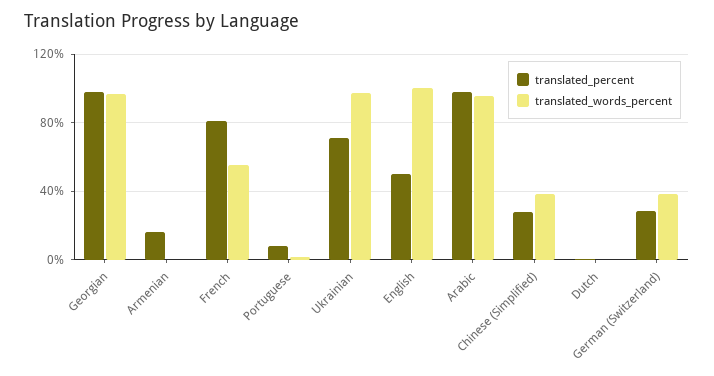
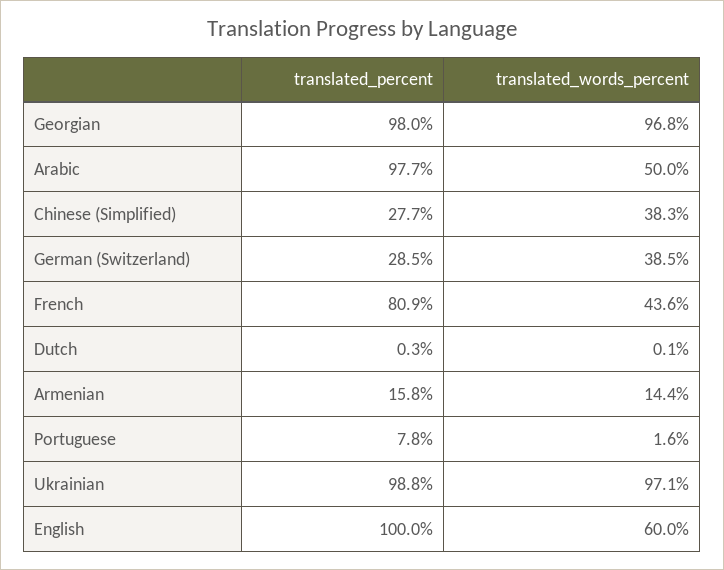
translated_words_percent, Armenian: 0 -> 14.4
translated_words_percent, French: 55 -> 43.6
translated_percent, Ukrainian: 70 -> 98.8
translated_percent, English: 50 -> 100
translated_words_percent, English: 100 -> 60
translated_words_percent, Arabic: 95 -> 50

